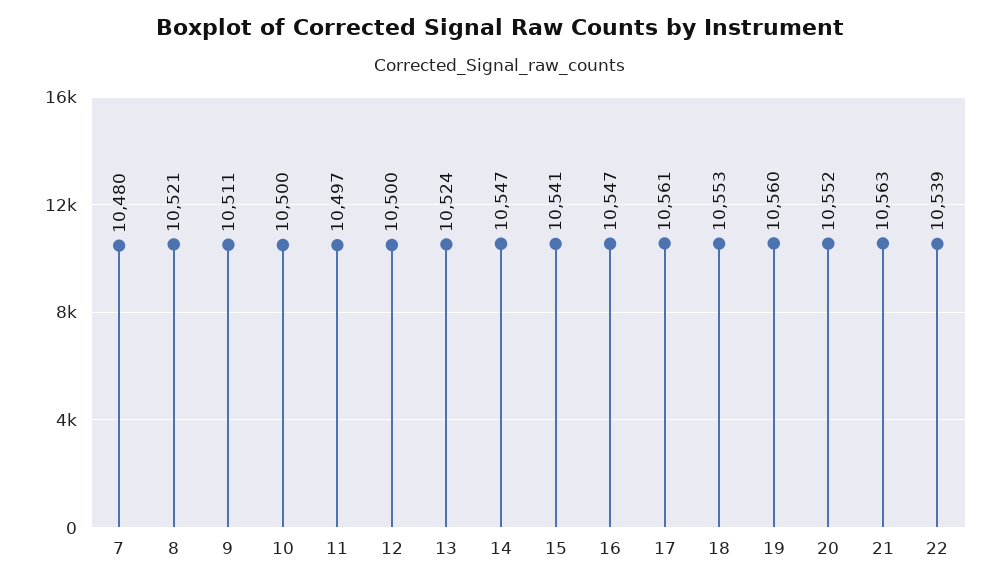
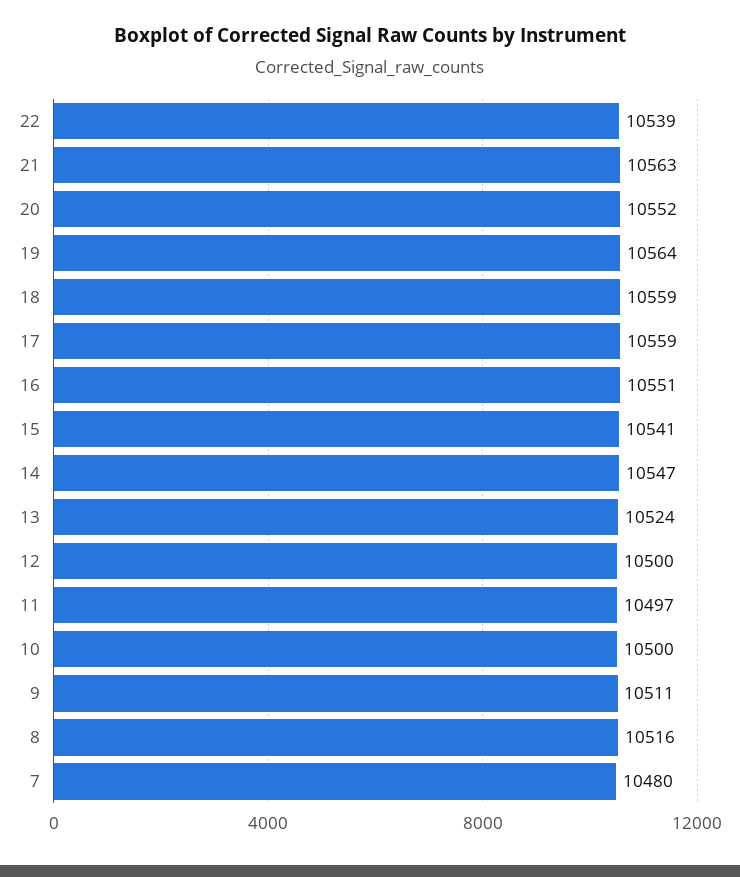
8: 10521 -> 10516
16: 10547 -> 10551
17: 10561 -> 10559
18: 10553 -> 10559
19: 10560 -> 10564

